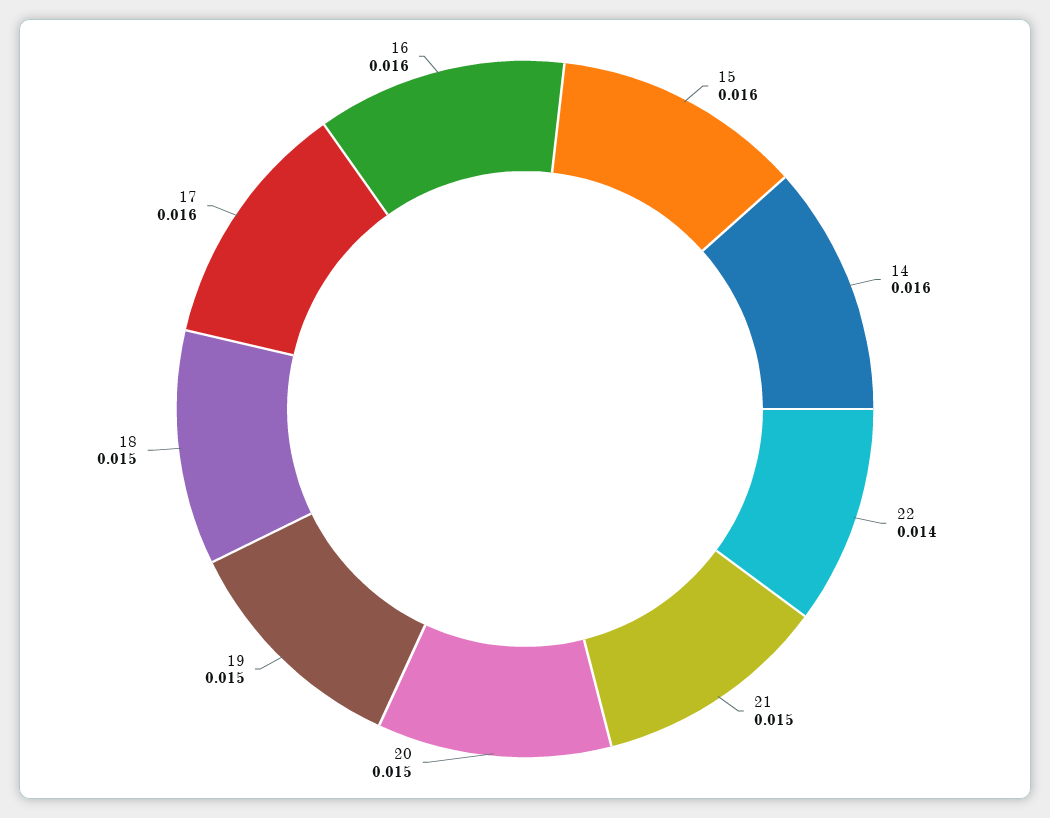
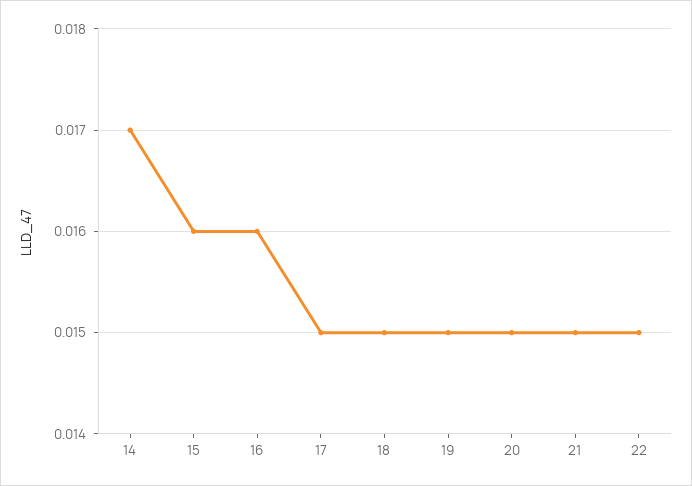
14: 0.016 -> 0.017
22: 0.014 -> 0.015
17: 0.016 -> 0.015

